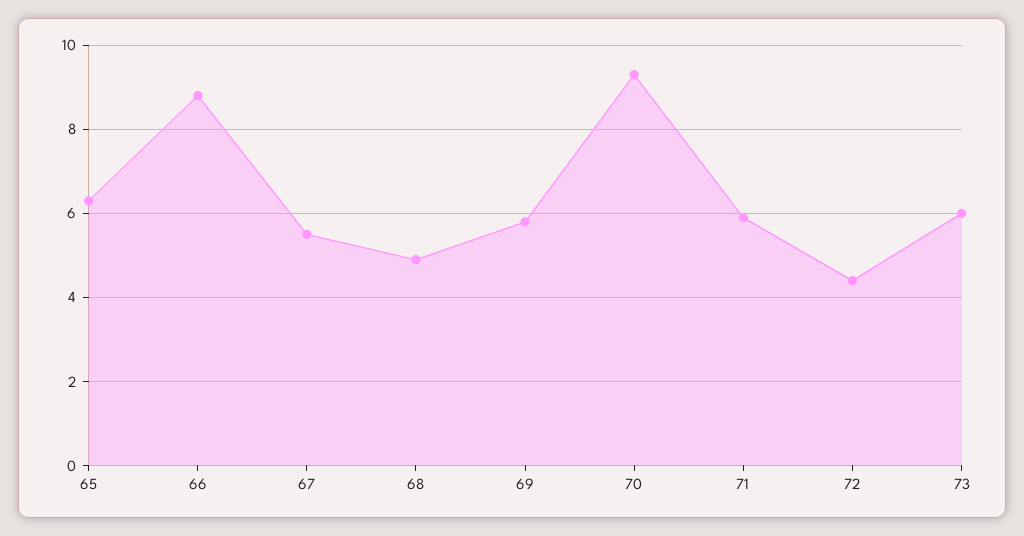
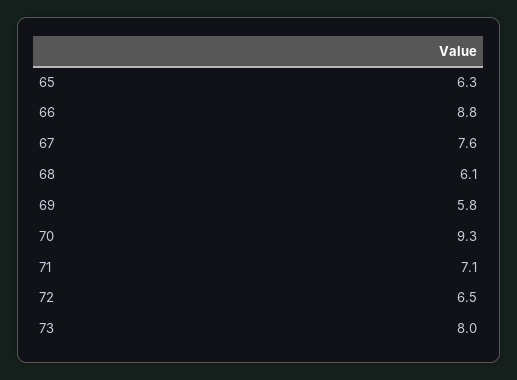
67: 5.5 -> 7.6
68: 5 -> 6.1
71: 6 -> 7.1
72: 4.5 -> 6.5
73: 6 -> 8

